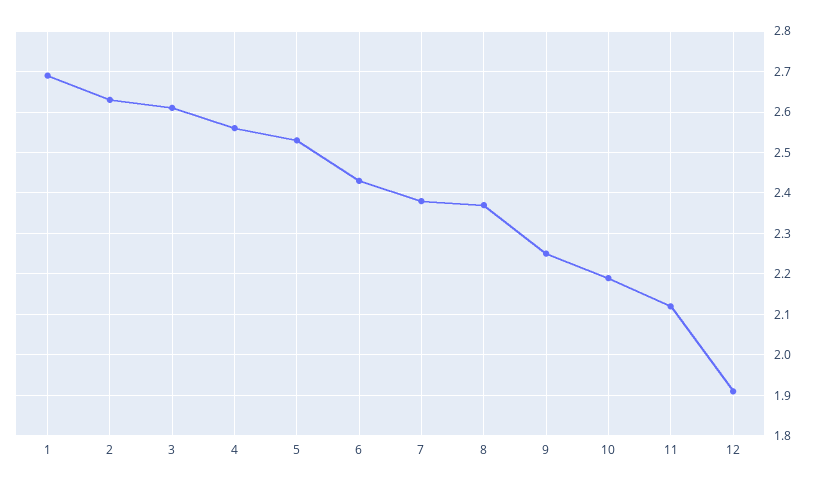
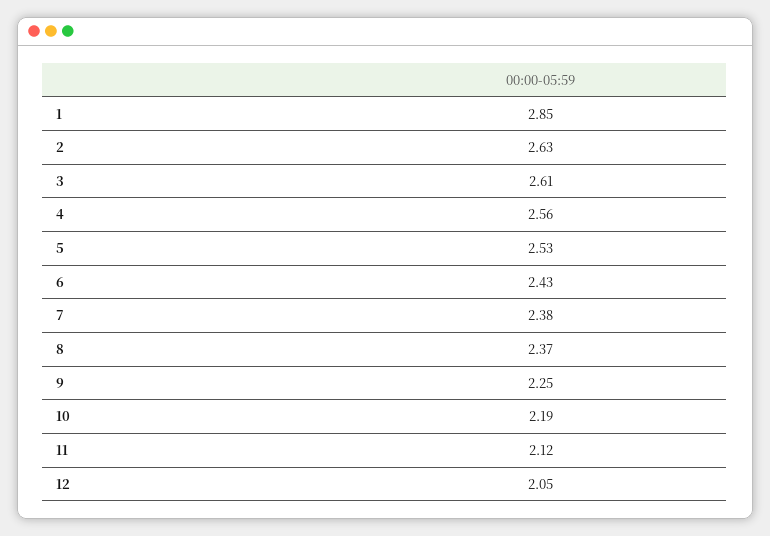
1: 2.7 -> 2.85
12: 1.9 -> 2.05

